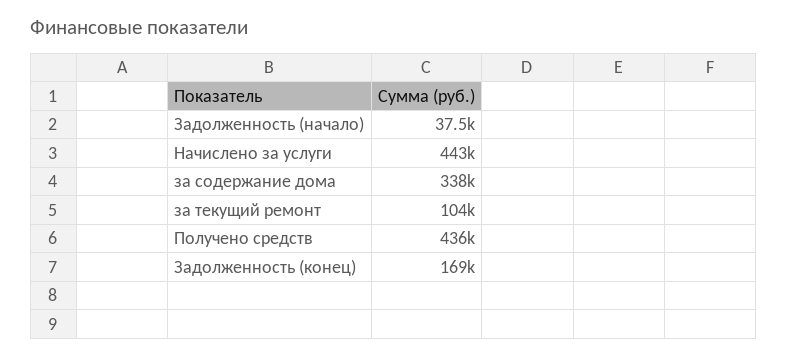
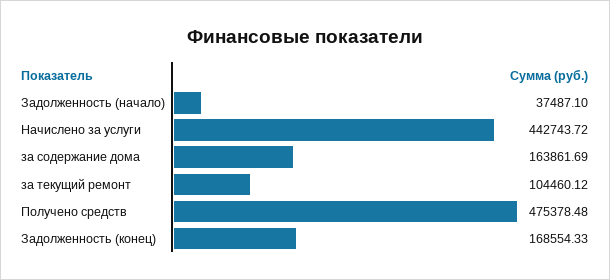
за содержание дома: 338000 -> 163861.69
Получено средств: 436000 -> 475378.48

